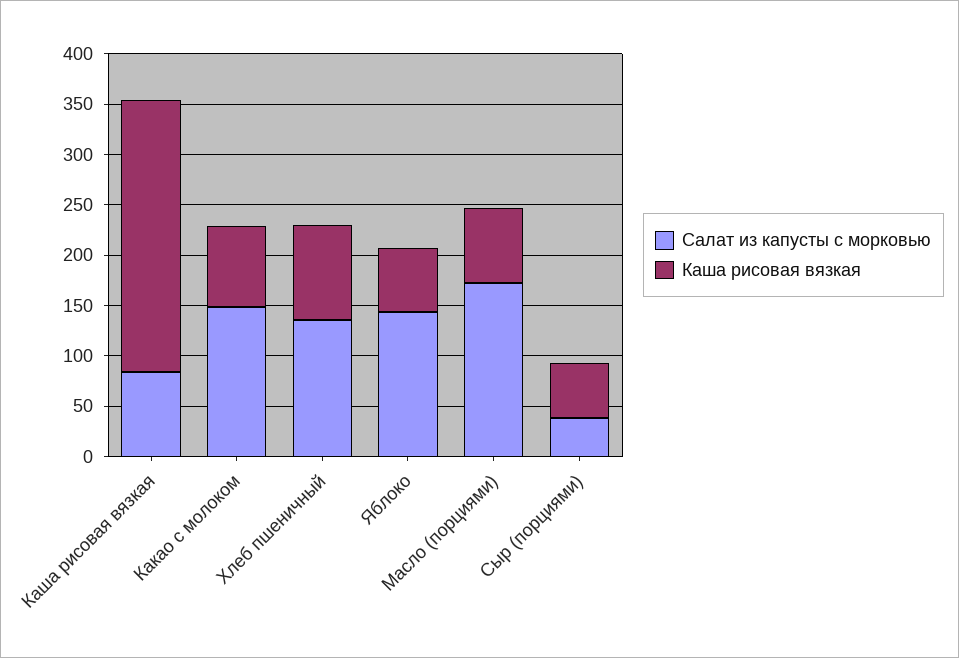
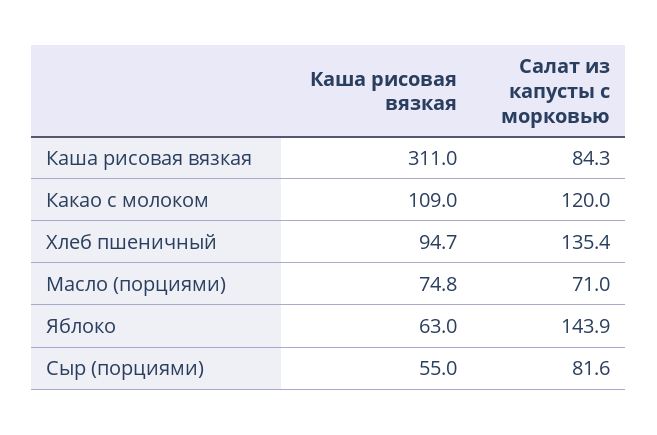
Каша рисовая вязкая, Каша рисовая вязкая: 270 -> 311
Салат из капусты с морковью, Какао с молоком: 150 -> 120
Каша рисовая вязкая, Какао с молоком: 80 -> 109
Салат из капусты с морковью, Масло (порциями): 170 -> 71
Салат из капусты с морковью, Сыр (порциями): 40 -> 81.6

